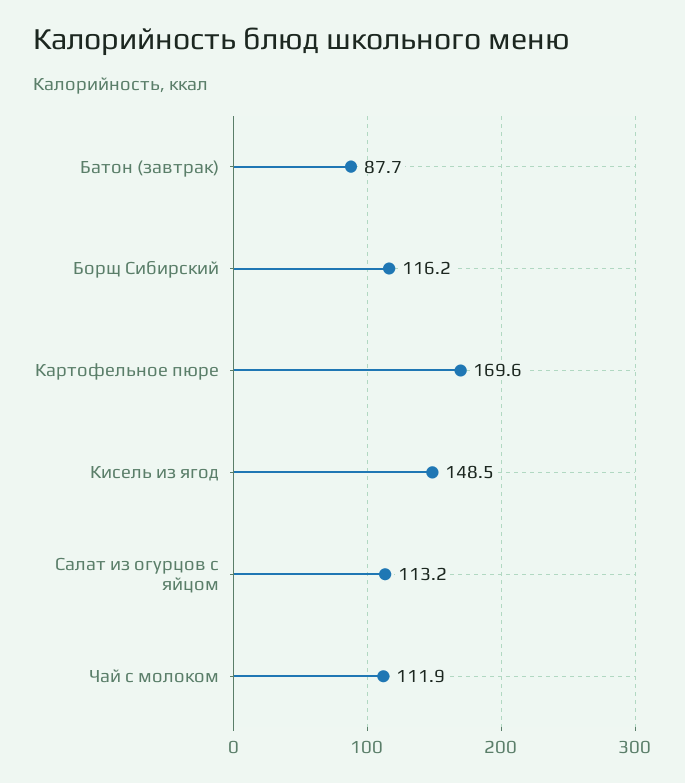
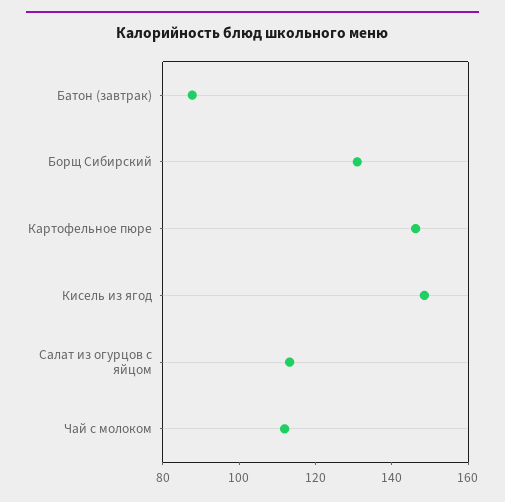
Борщ Сибирский: 116.2 -> 130
Картофельное пюре: 169.6 -> 145

